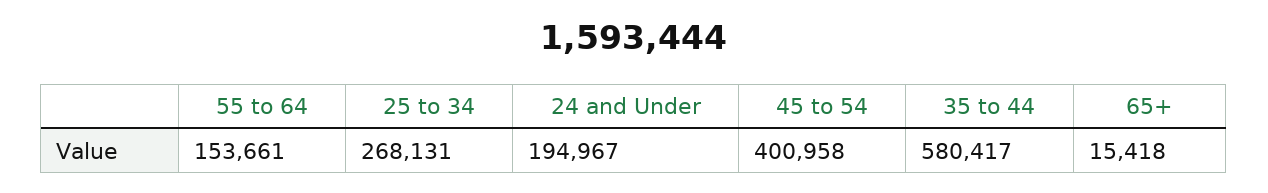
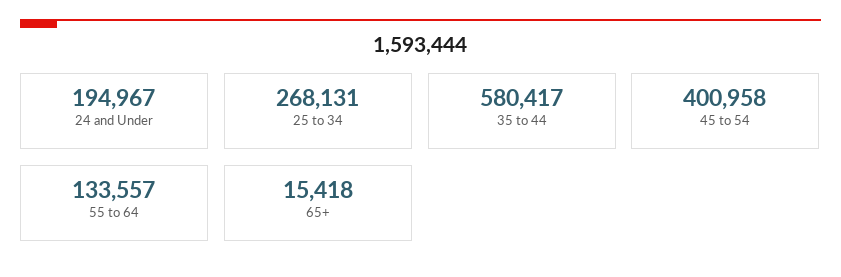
55 to 64: 153661 -> 133557

